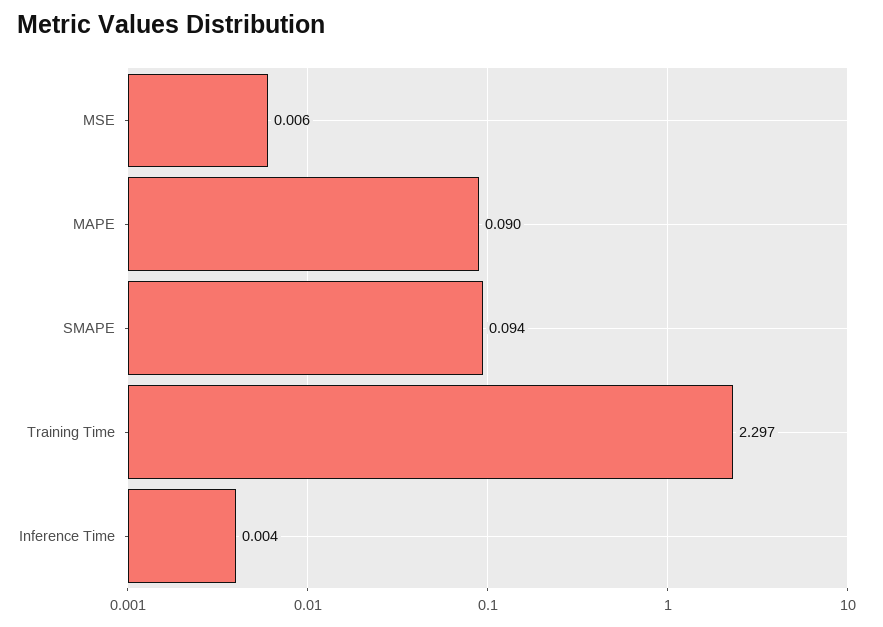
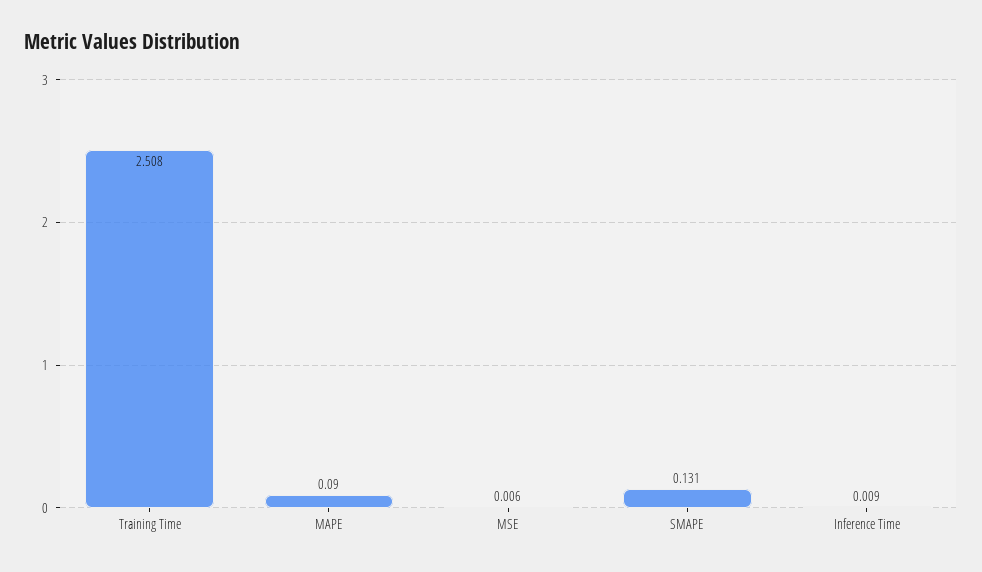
SMAPE: 0.094 -> 0.131
Training Time: 2.297 -> 2.508
Inference Time: 0.004 -> 0.009

